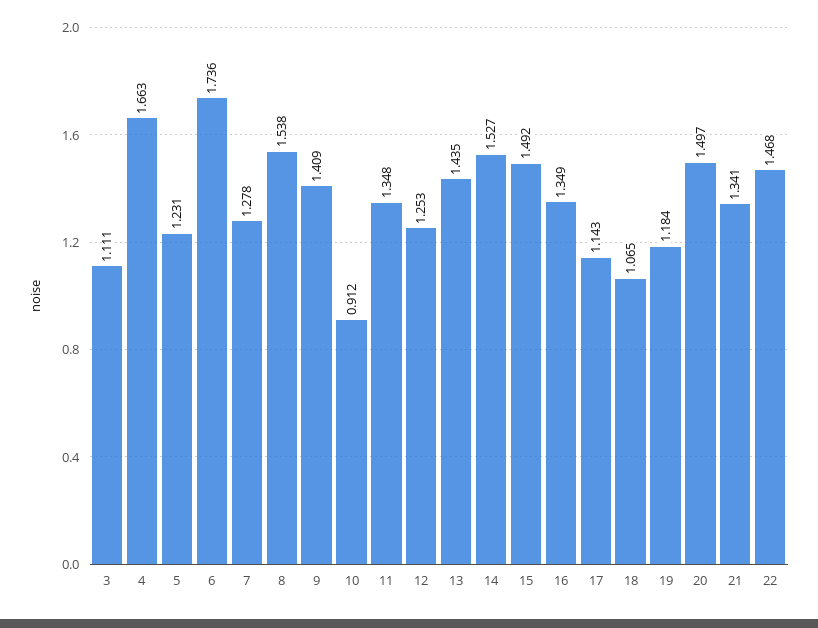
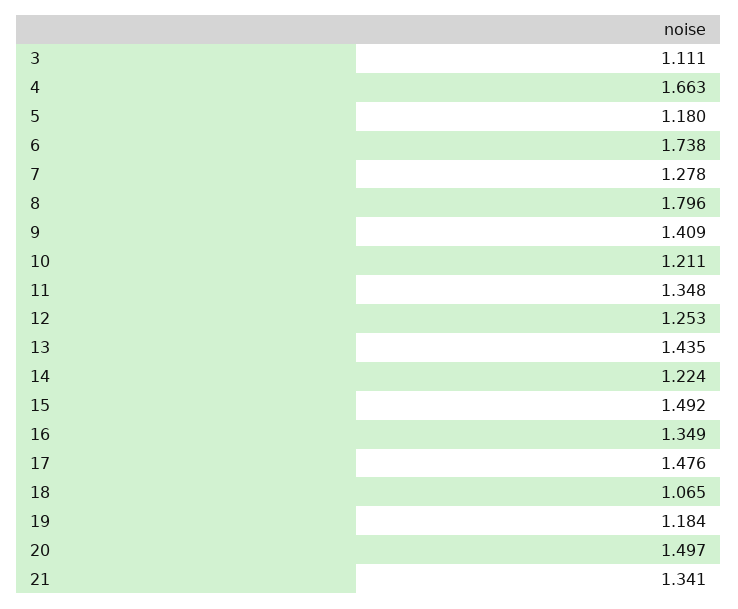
5: 1.231 -> 1.18
6: 1.736 -> 1.738
8: 1.538 -> 1.796
10: 0.912 -> 1.211
14: 1.527 -> 1.224
17: 1.143 -> 1.476
22: 1.468 -> none

